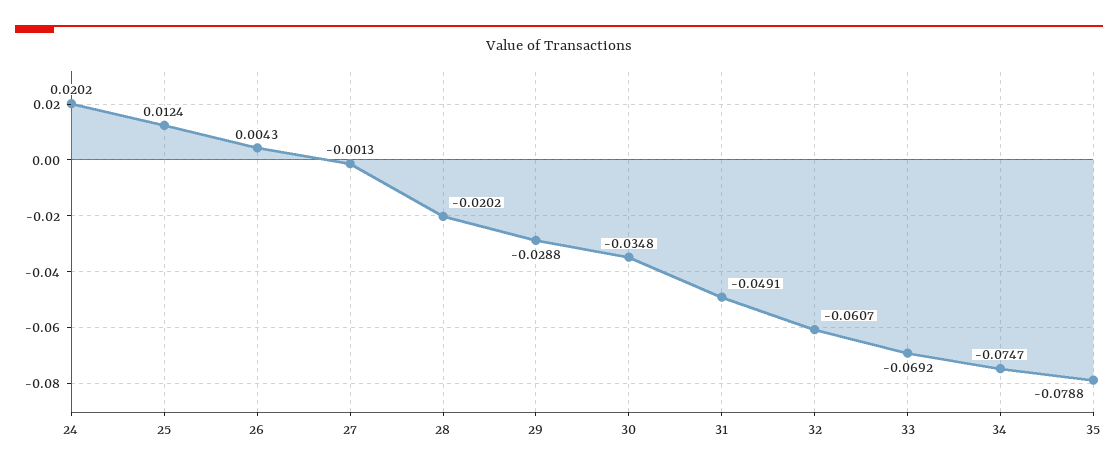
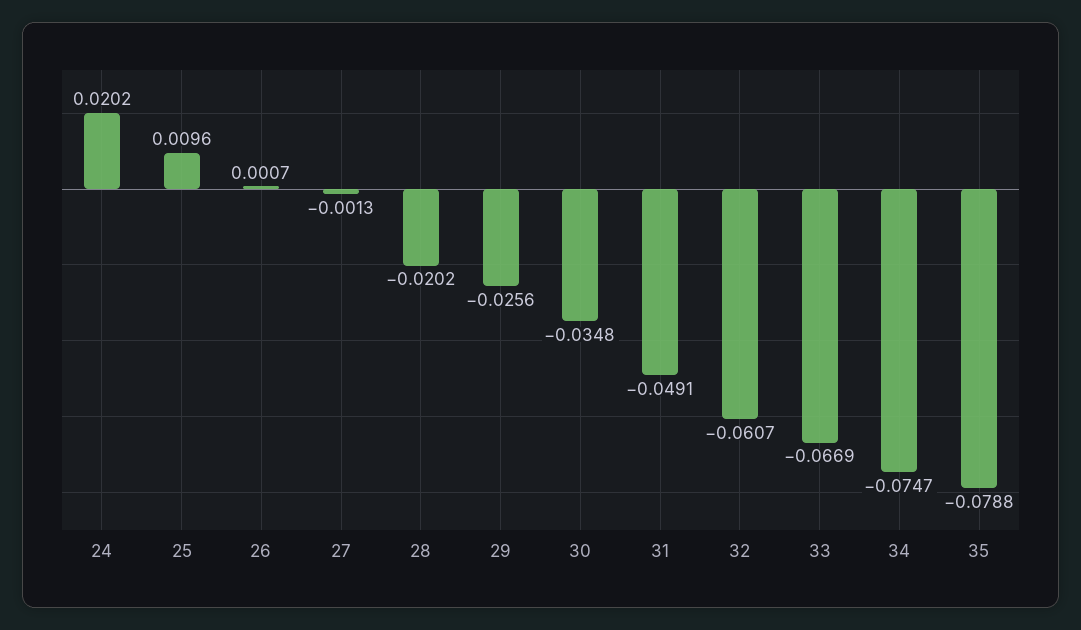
25: 0.0124 -> 0.0096
26: 0.0043 -> 0.0007
29: -0.0288 -> -0.0256
33: -0.0692 -> -0.0669

